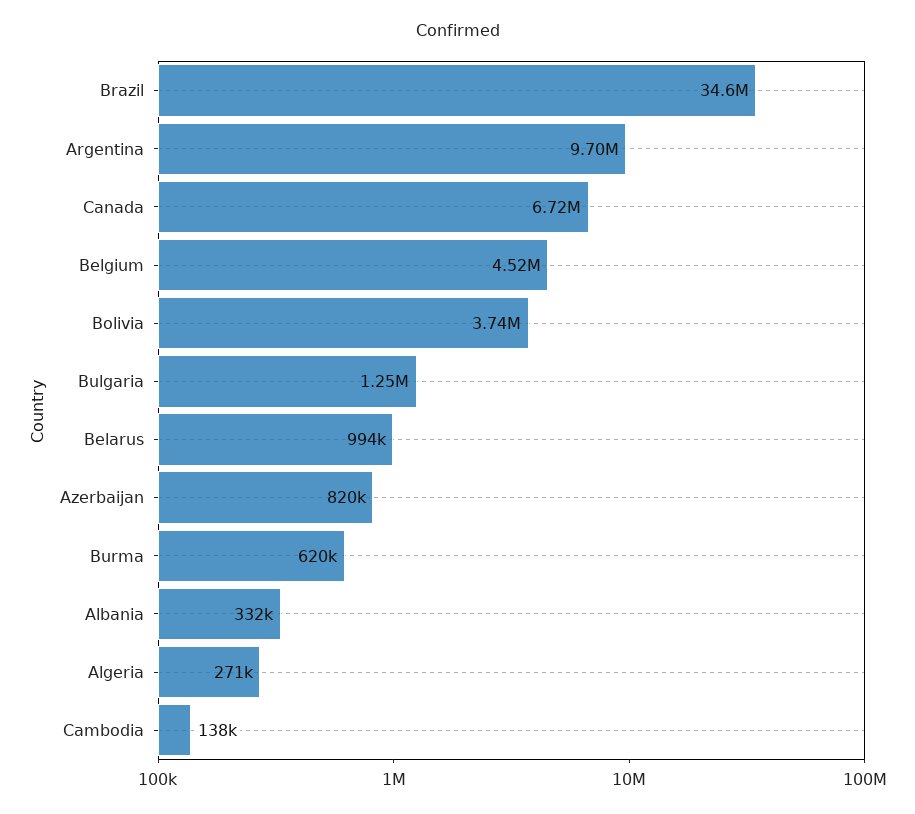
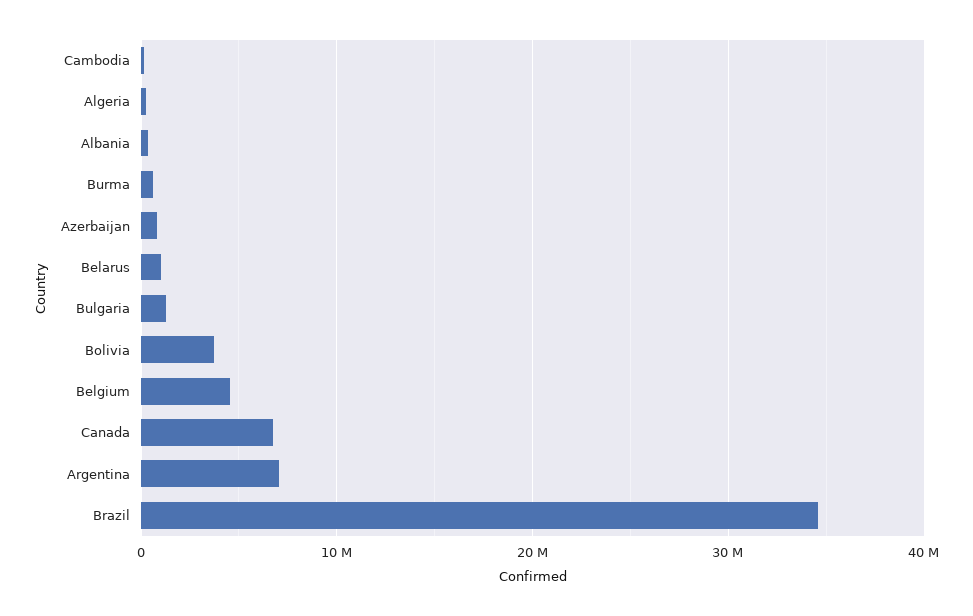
Argentina: 9700000 -> 7000000

